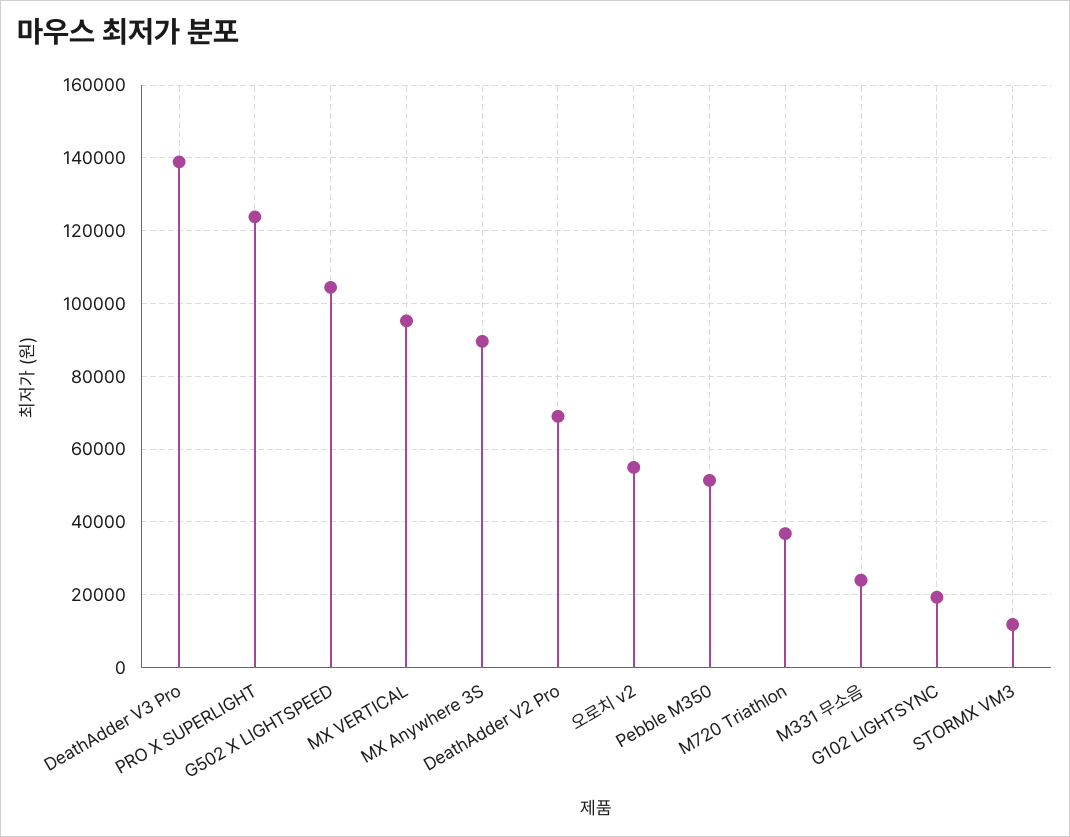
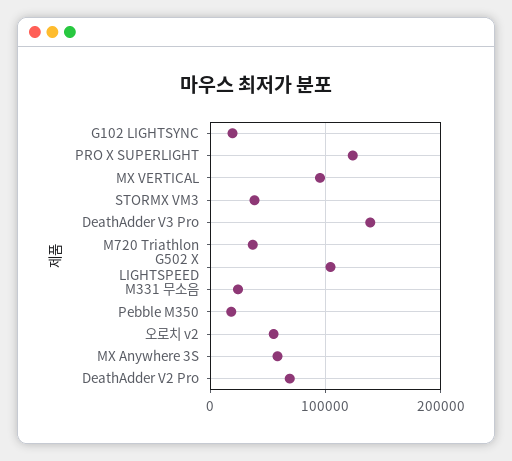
MX Anywhere 3S: 90000 -> 60000
Pebble M350: 52000 -> 20000
STORMX VM3: 12000 -> 40000

